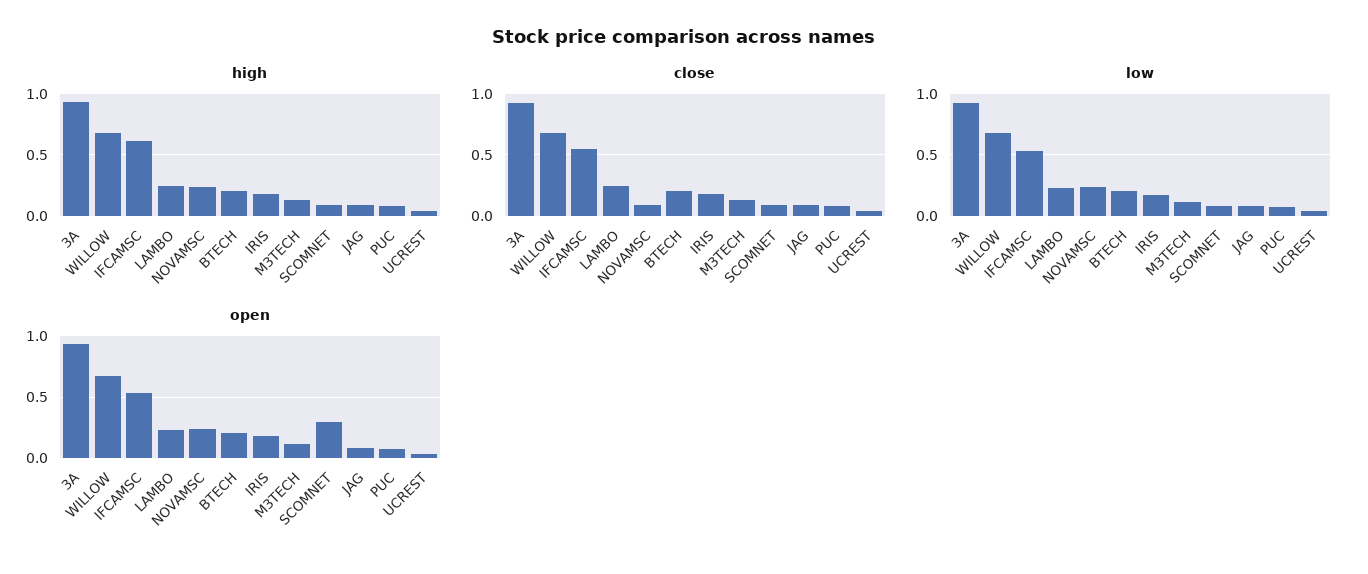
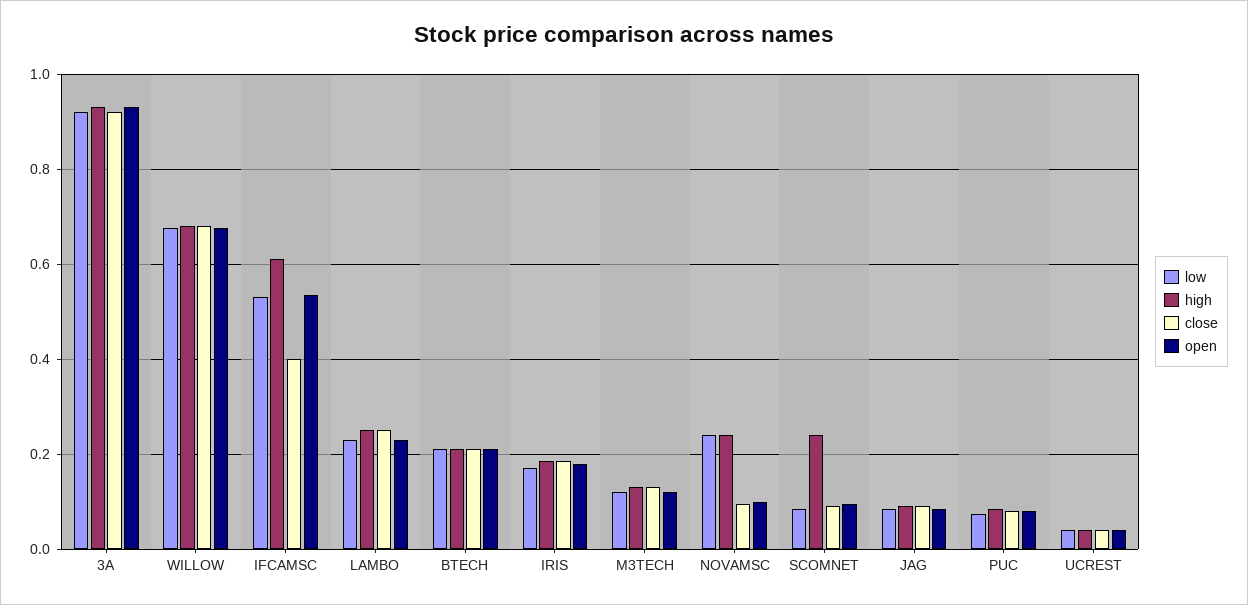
high, SCOMNET: 0.1 -> 0.24
close, IFCAMSC: 0.55 -> 0.4
open, NOVAMSC: 0.25 -> 0.1
open, SCOMNET: 0.3 -> 0.1

